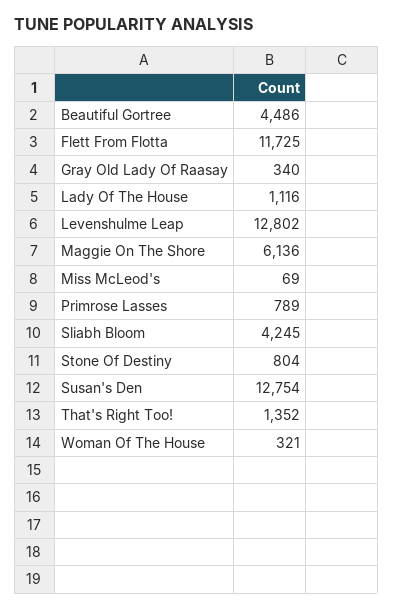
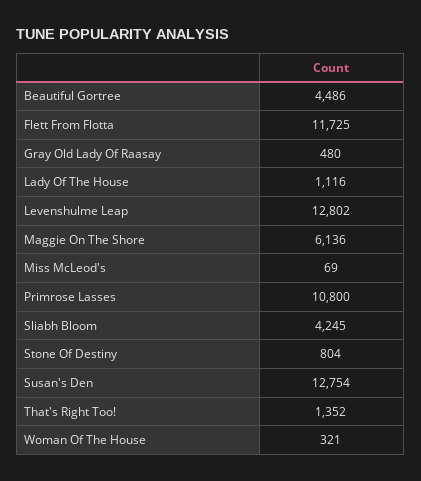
Gray Old Lady Of Raasay: 340 -> 480
Primrose Lasses: 789 -> 10800

